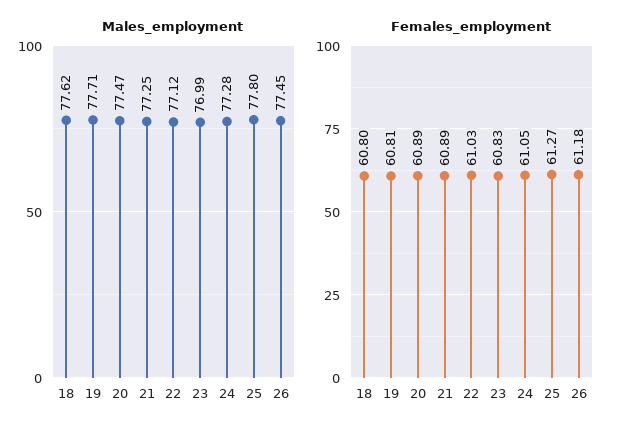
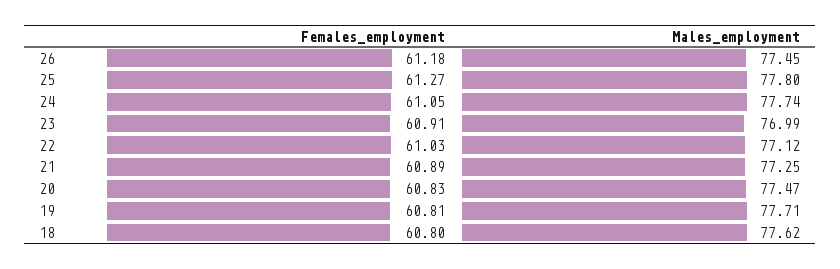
Males_employment, 24: 77.28 -> 77.74
Females_employment, 20: 60.89 -> 60.83
Females_employment, 23: 60.83 -> 60.91

